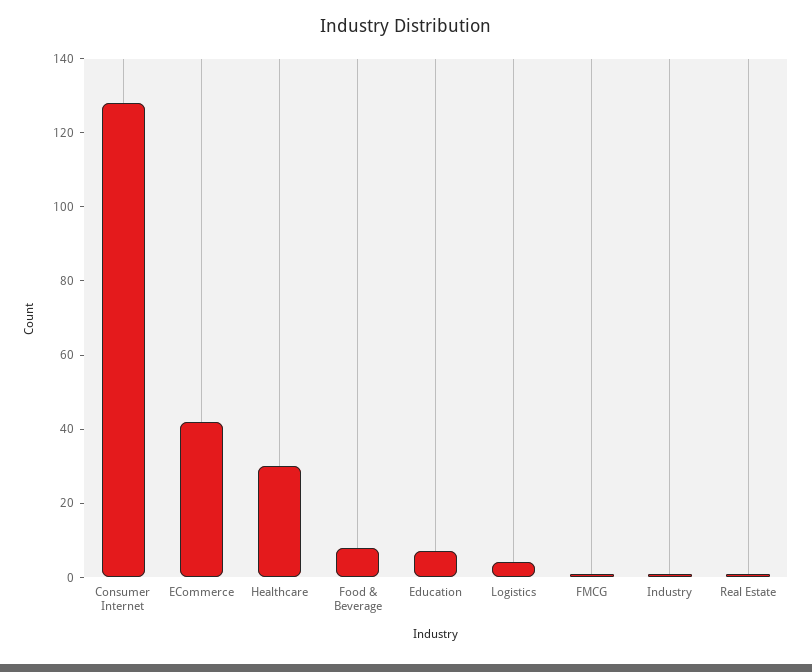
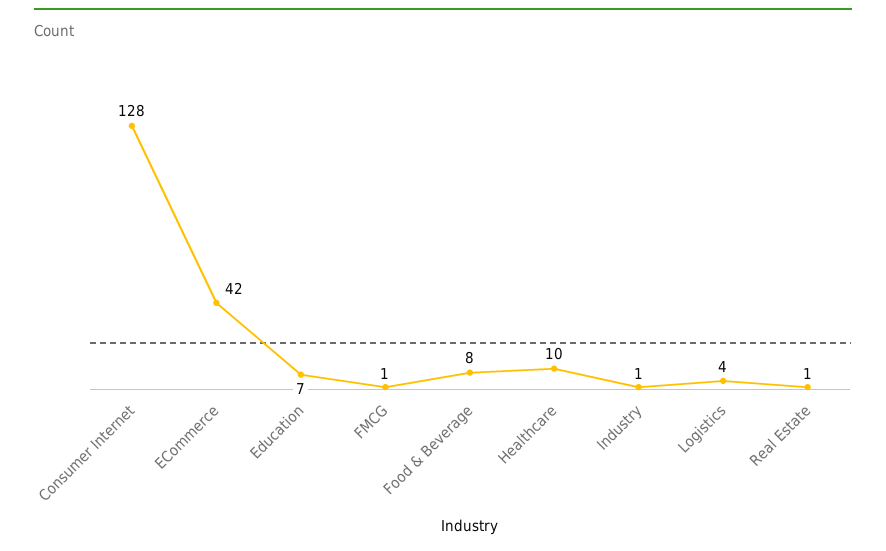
Healthcare: 30 -> 10

